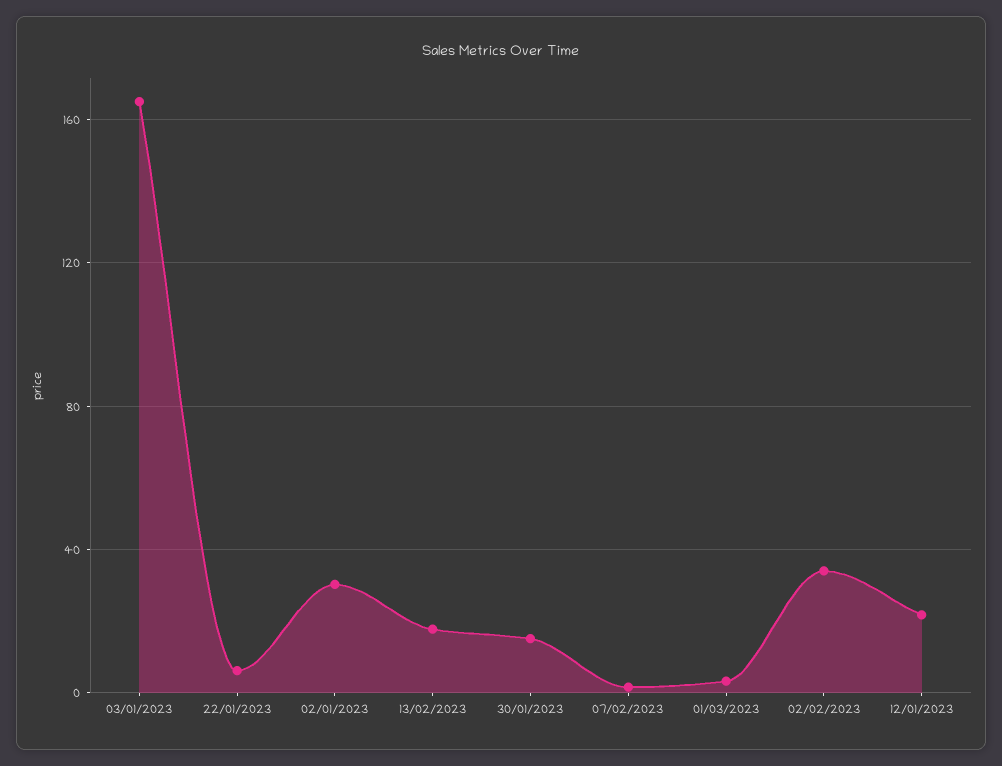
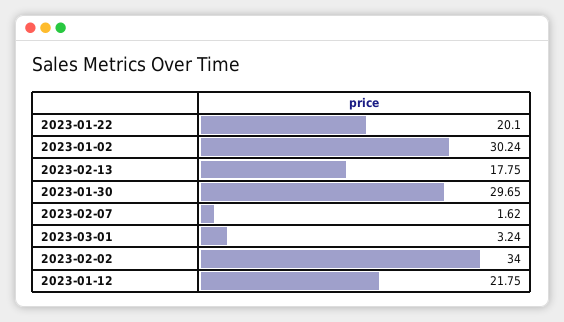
03/01/2023: 165 -> none
22/01/2023: 5 -> 20.1
30/01/2023: 15 -> 29.65

